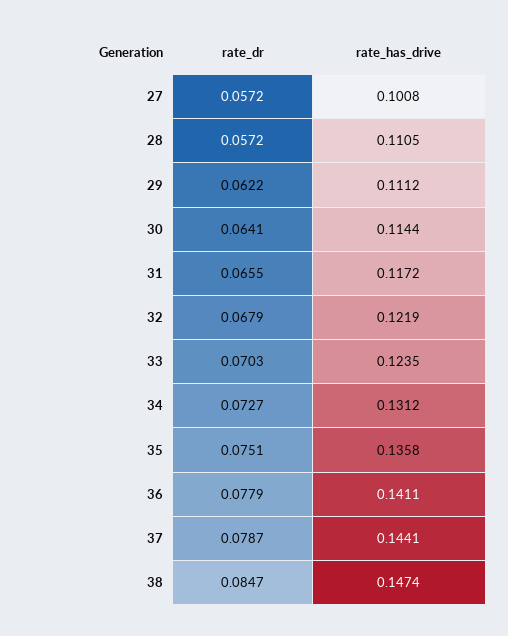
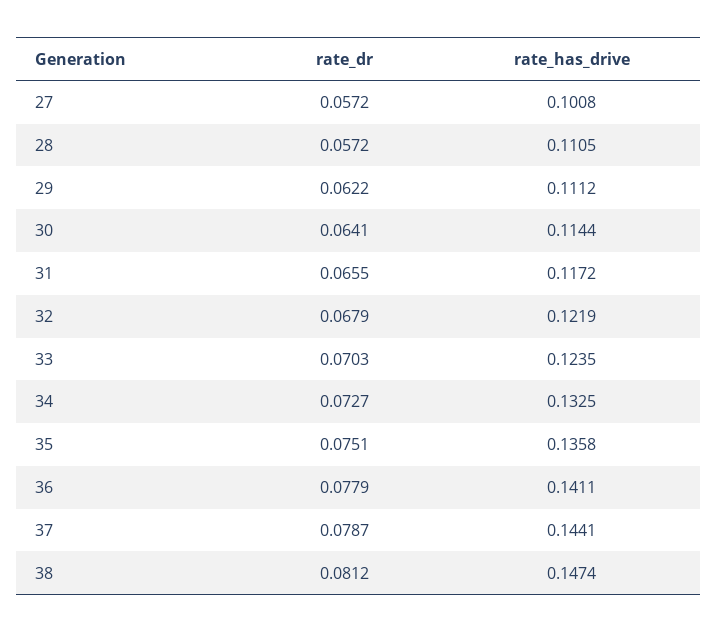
rate_has_drive, 34: 0.1312 -> 0.1325
rate_dr, 38: 0.0847 -> 0.0812

